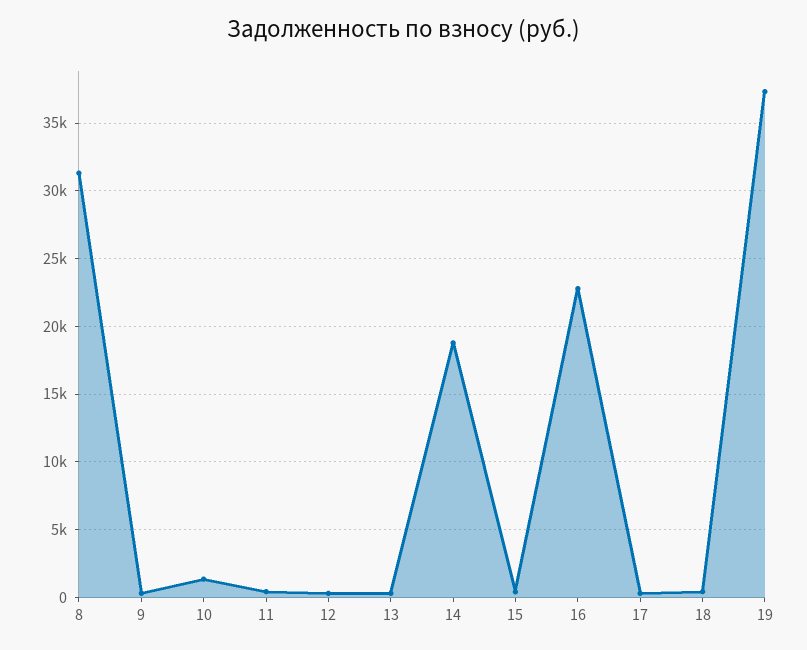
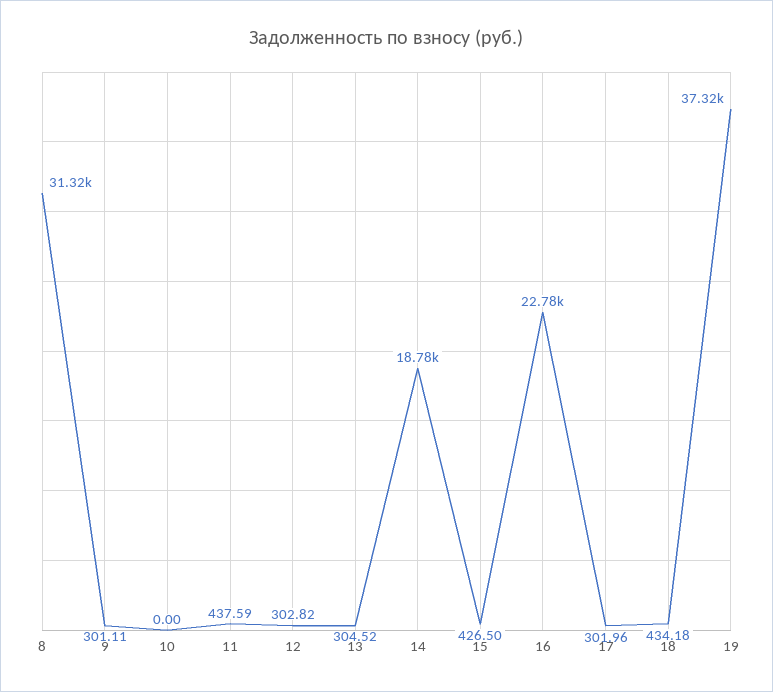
10: 1500 -> 0

